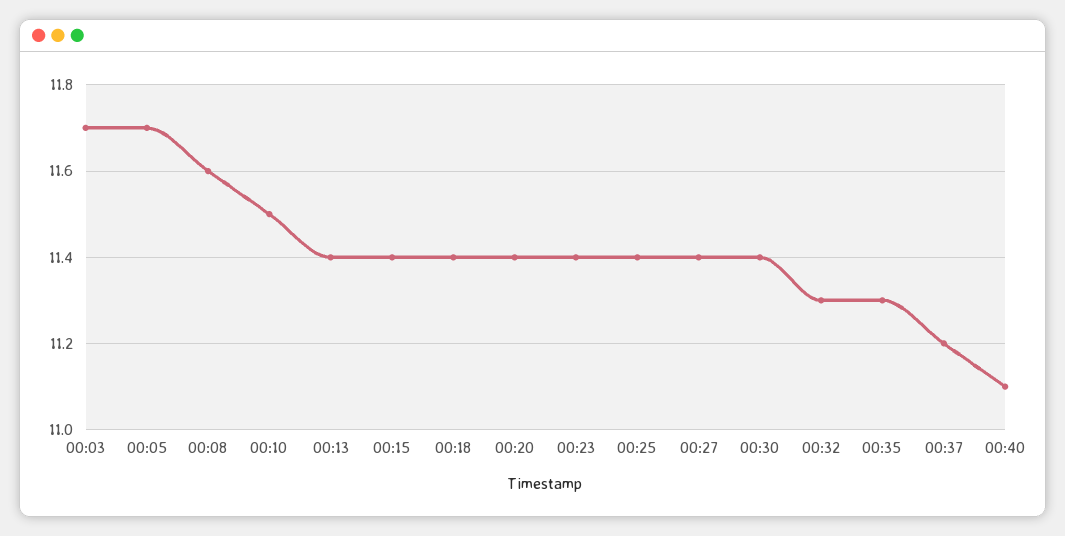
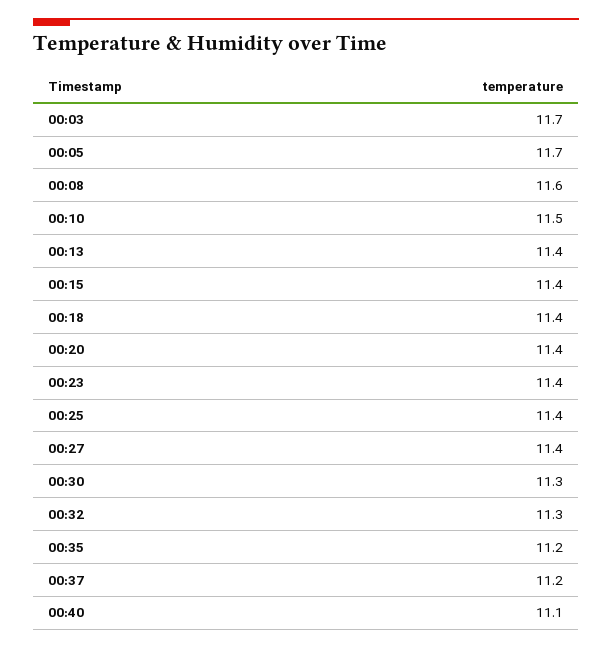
00:30: 11.4 -> 11.3
00:35: 11.3 -> 11.2

